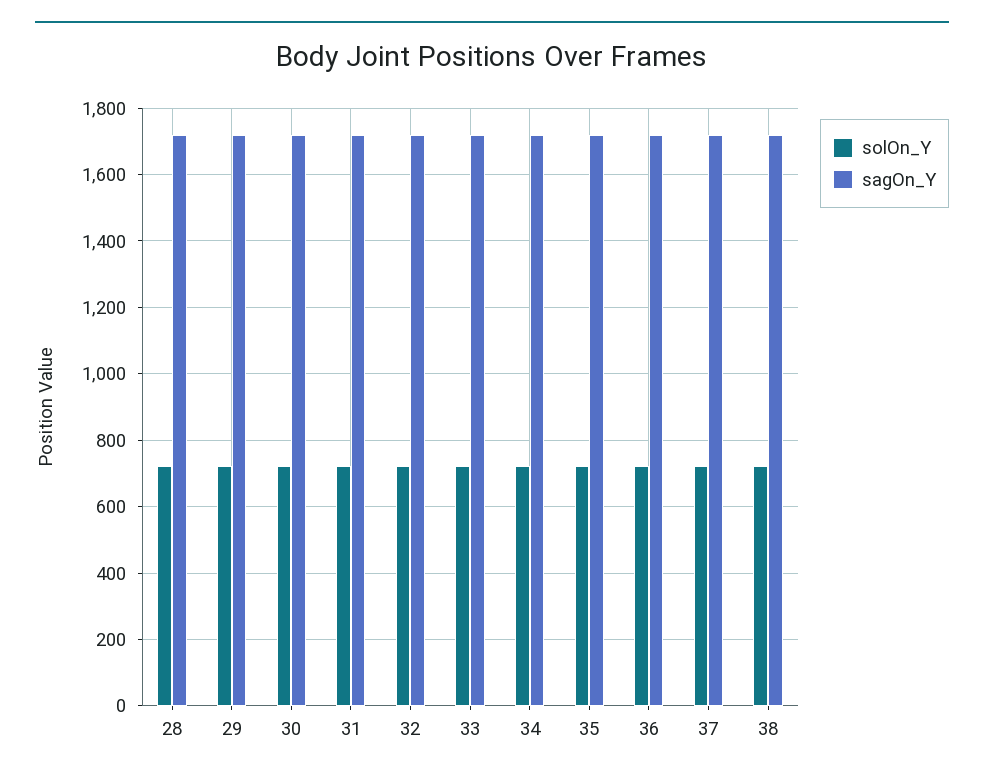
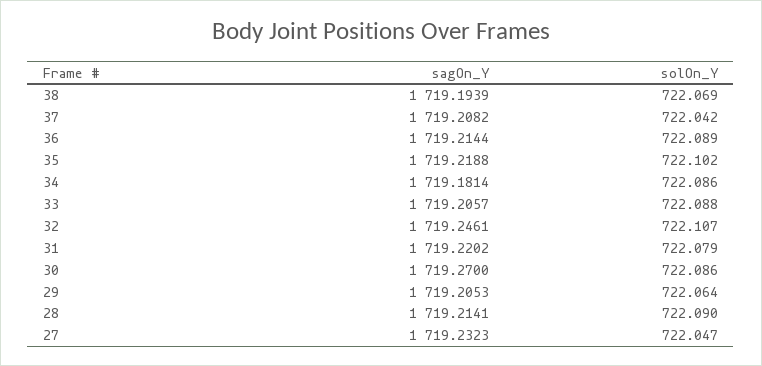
sagOn_Y, 27: none -> 1719.2323
solOn_Y, 27: none -> 722.047

